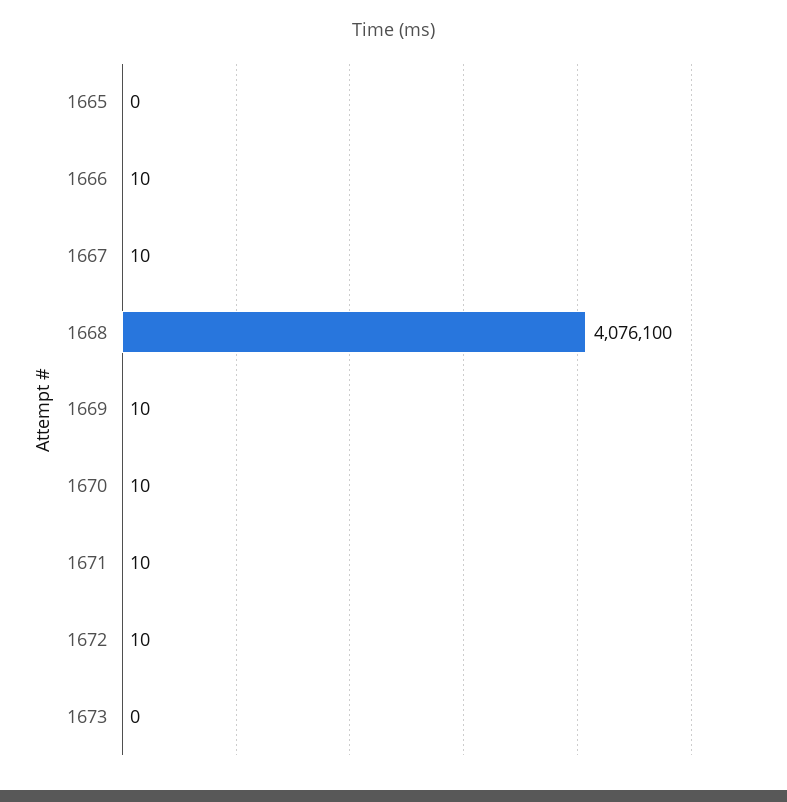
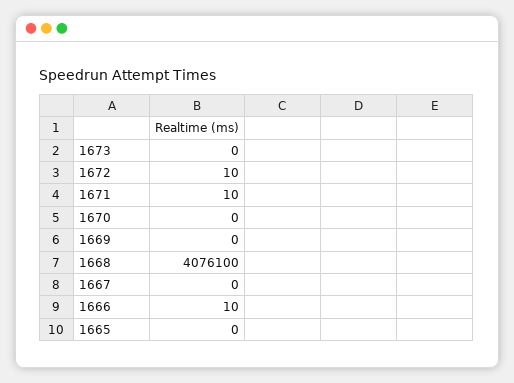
1667: 10 -> 0
1669: 10 -> 0
1670: 10 -> 0

